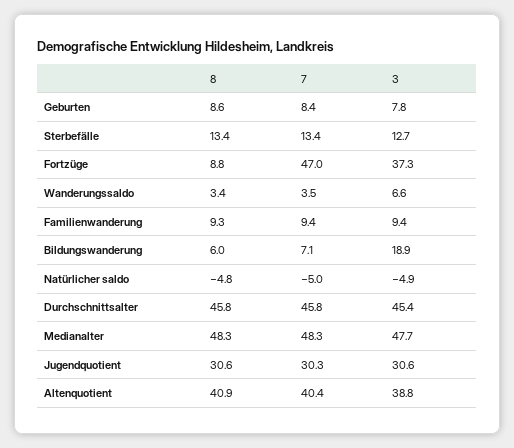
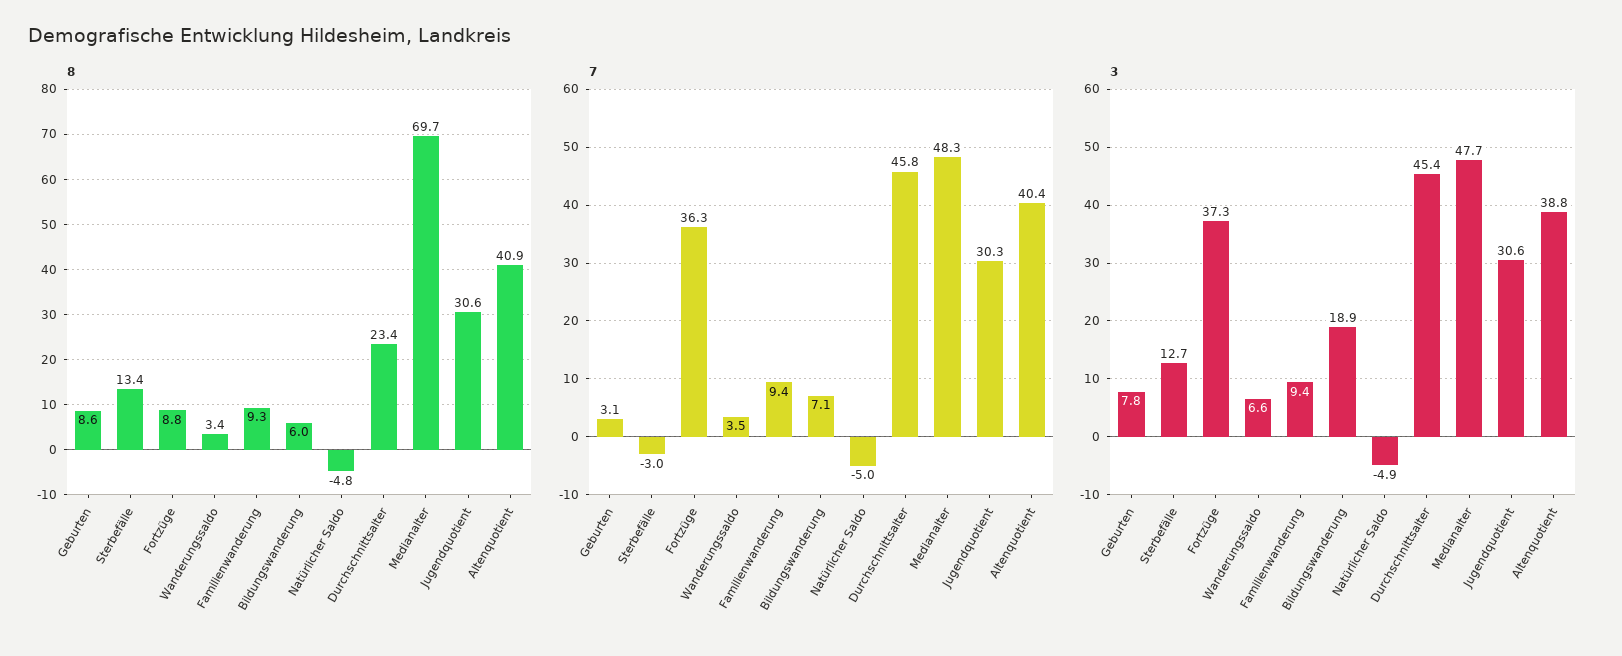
7, Geburten: 8.4 -> 3.1
7, Sterbefälle: 13.4 -> -3
7, Fortzüge: 47 -> 36.3
8, Durchschnittsalter: 45.8 -> 23.4
8, Medianalter: 48.3 -> 69.7

